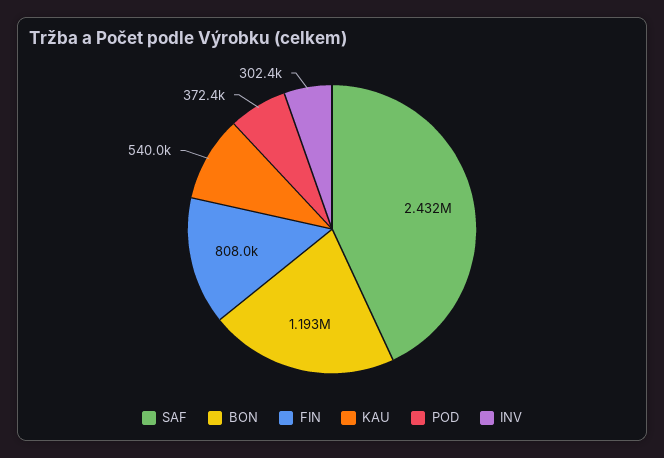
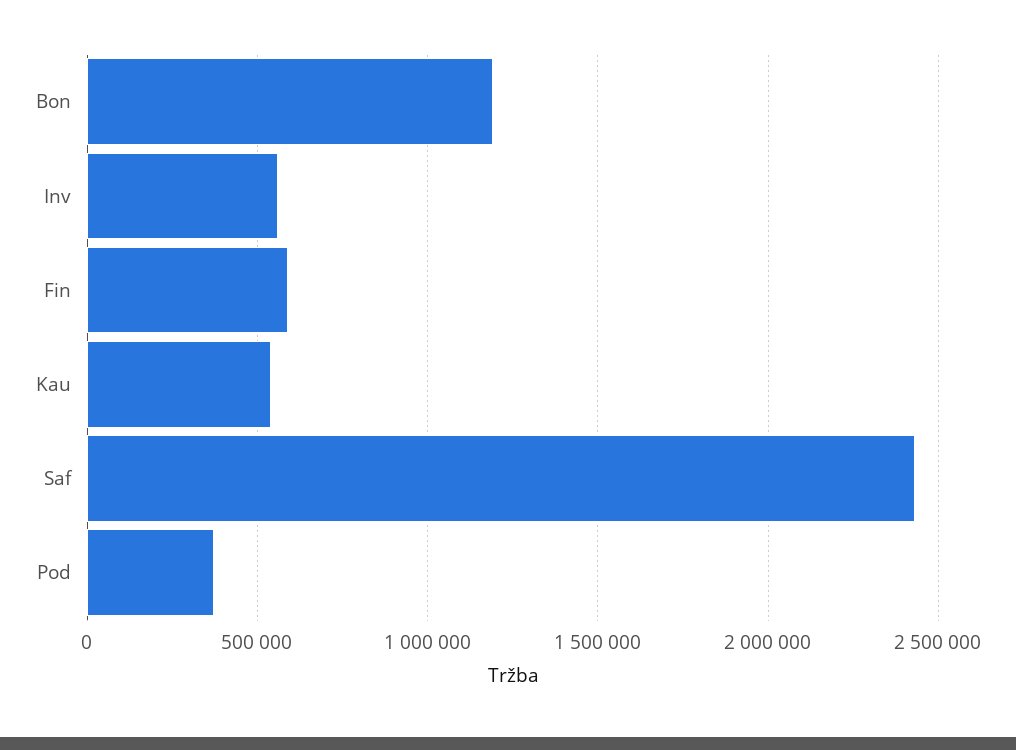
FIN: 808000 -> 600000
INV: 302400 -> 550000

